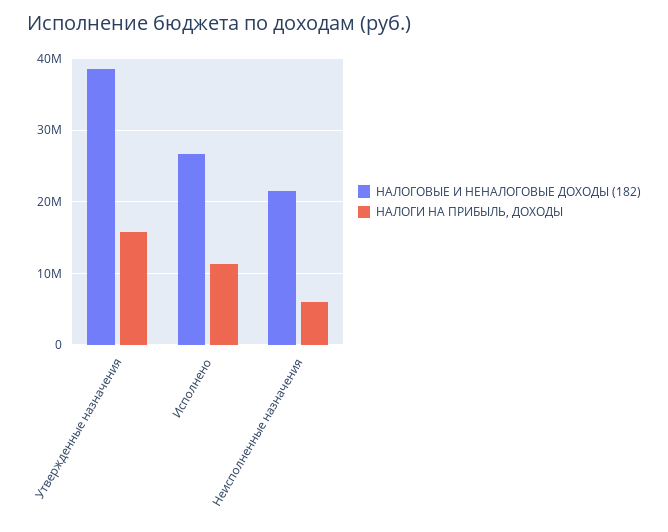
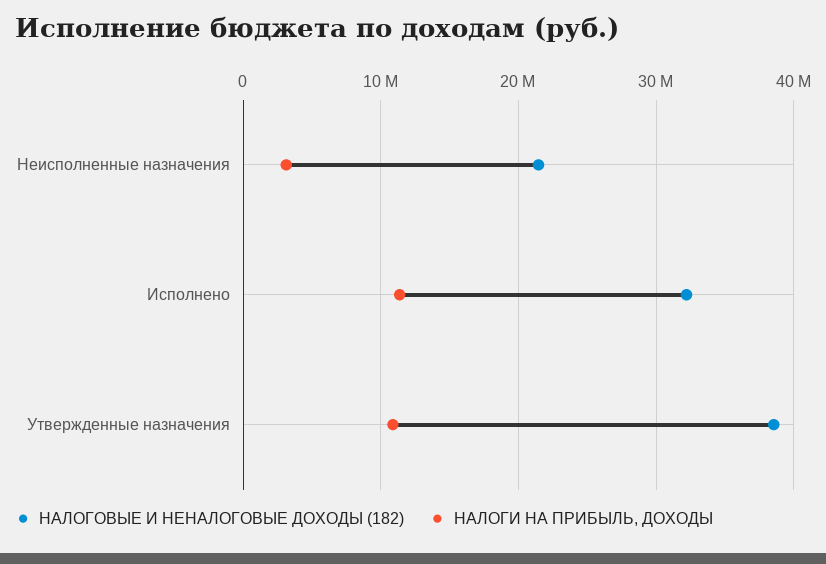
НАЛОГИ НА ПРИБЫЛЬ, ДОХОДЫ, Утвержденные назначения: 16000000 -> 11000000
НАЛОГОВЫЕ И НЕНАЛОГОВЫЕ ДОХОДЫ (182), Исполнено: 27000000 -> 32000000
НАЛОГИ НА ПРИБЫЛЬ, ДОХОДЫ, Неисполненные назначения: 6000000 -> 3000000

